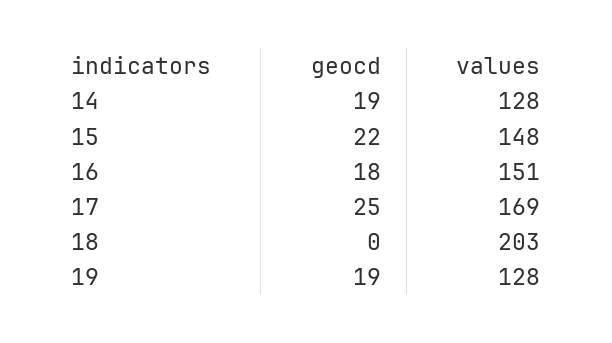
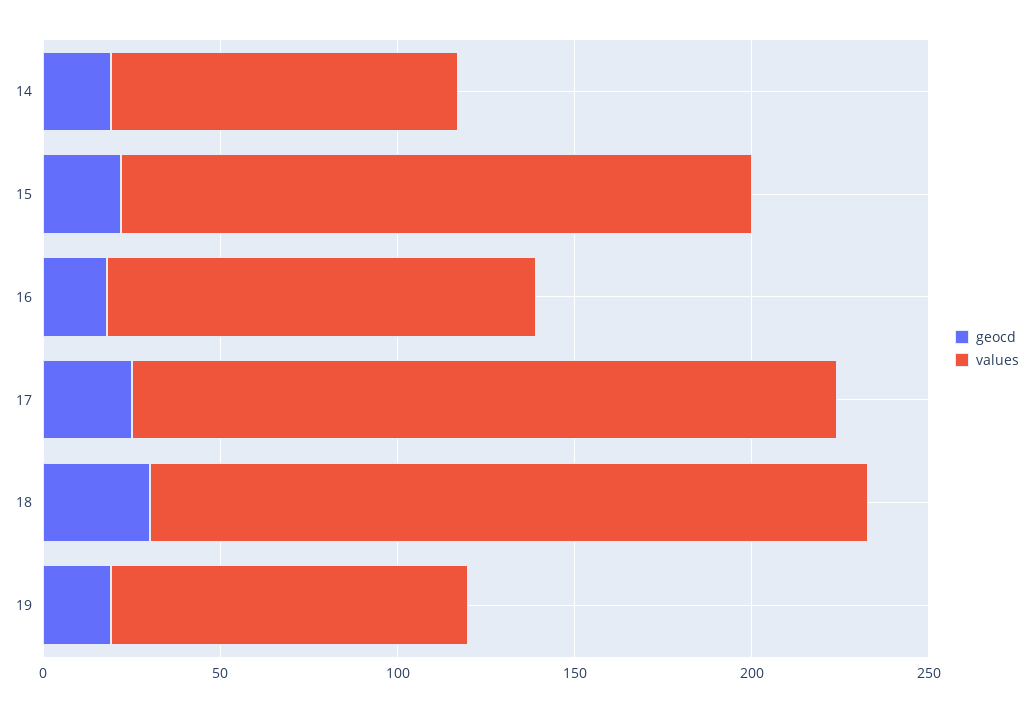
values, 14: 128 -> 100
values, 15: 148 -> 180
values, 16: 151 -> 120
values, 17: 169 -> 200
geocd, 18: 0 -> 30
values, 19: 128 -> 100

